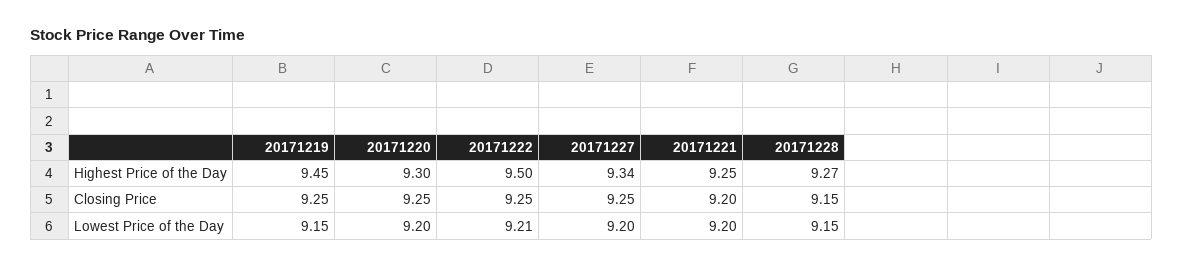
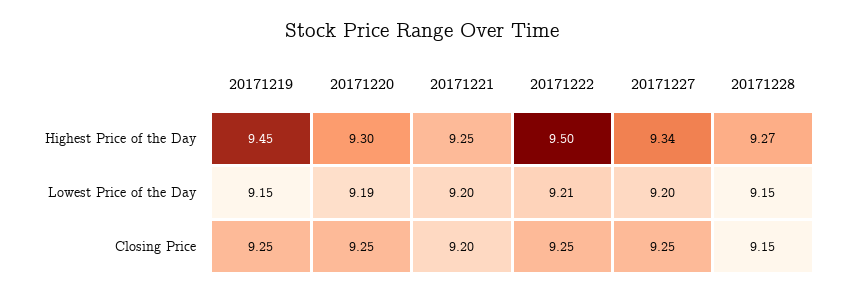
20171220, Lowest Price of the Day: 9.2 -> 9.19

